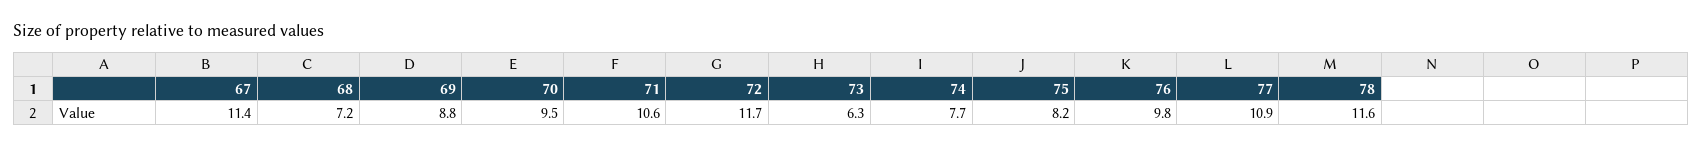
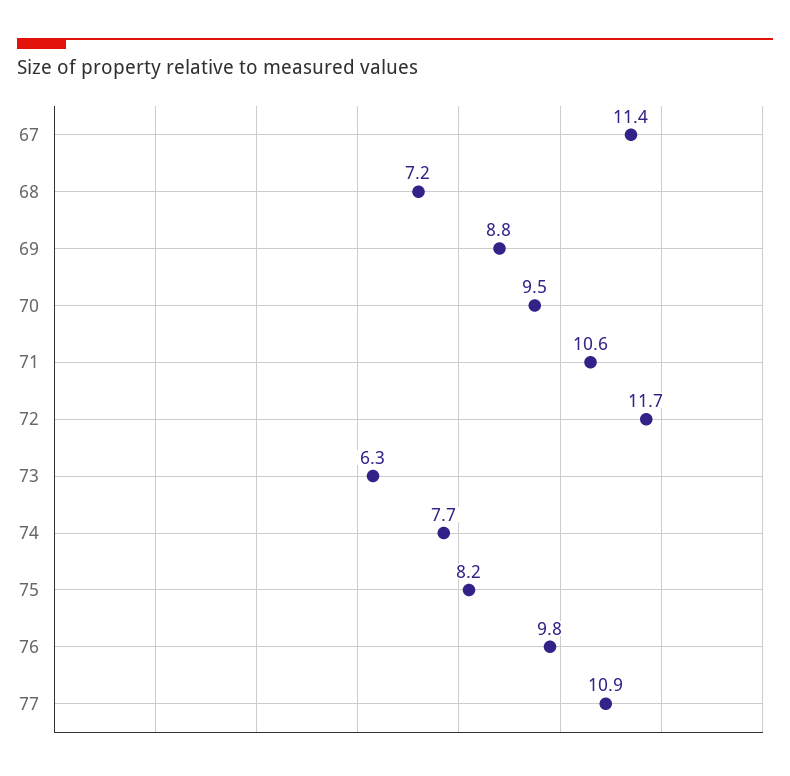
78: 11.6 -> none

